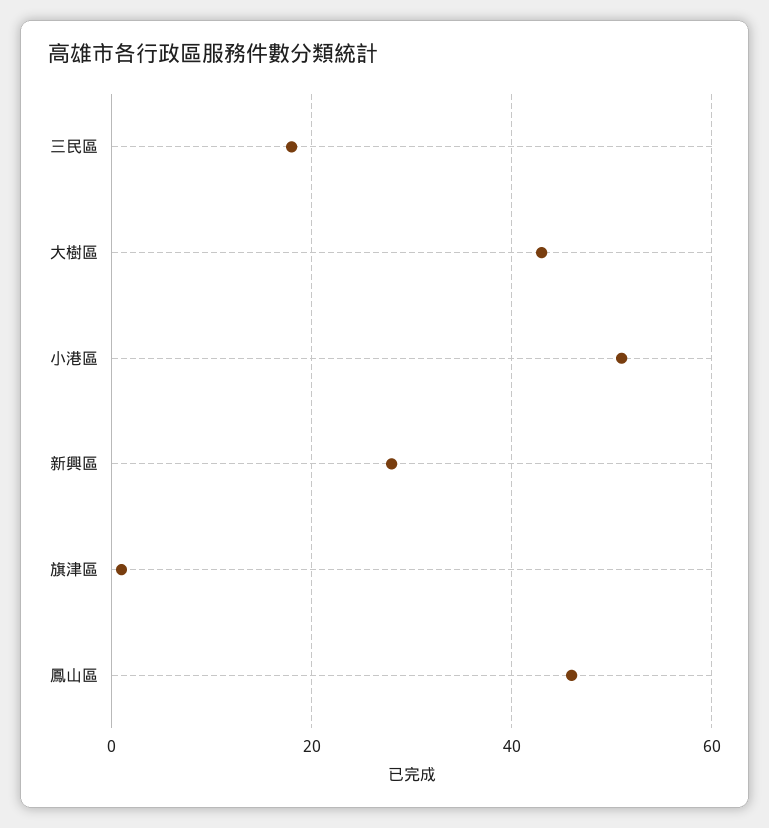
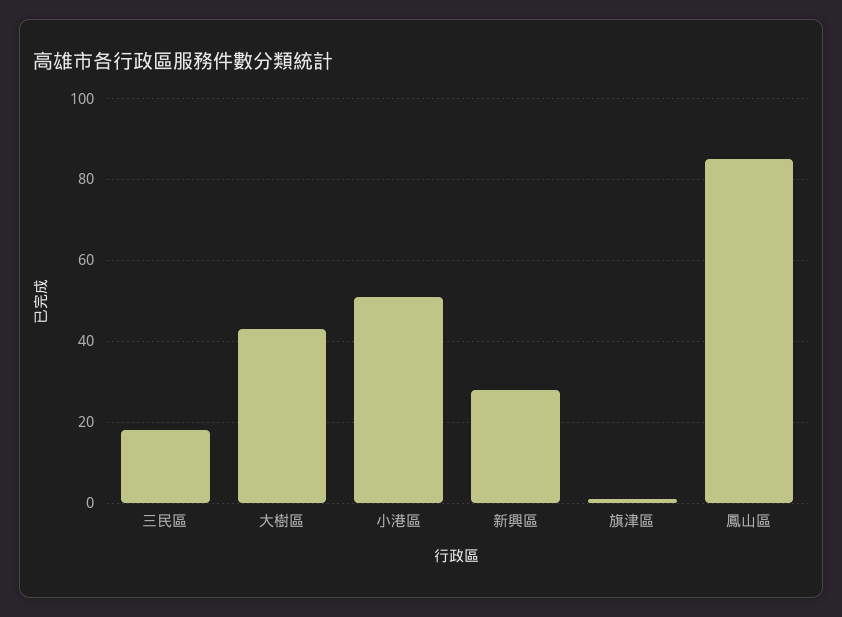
鳳山區: 45 -> 85

